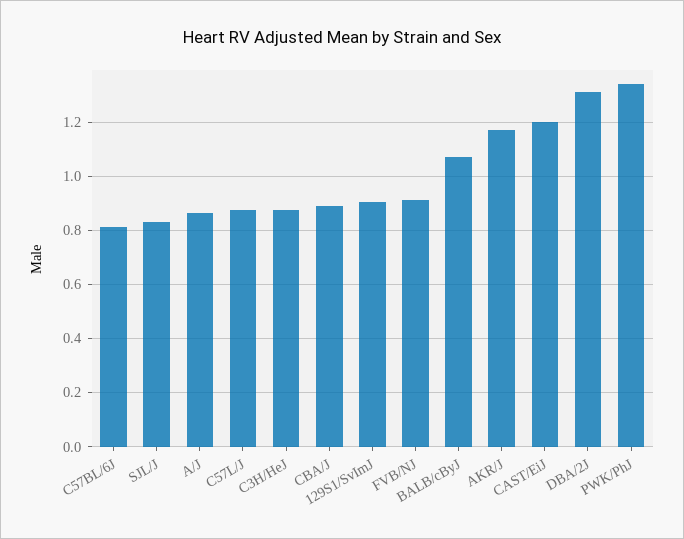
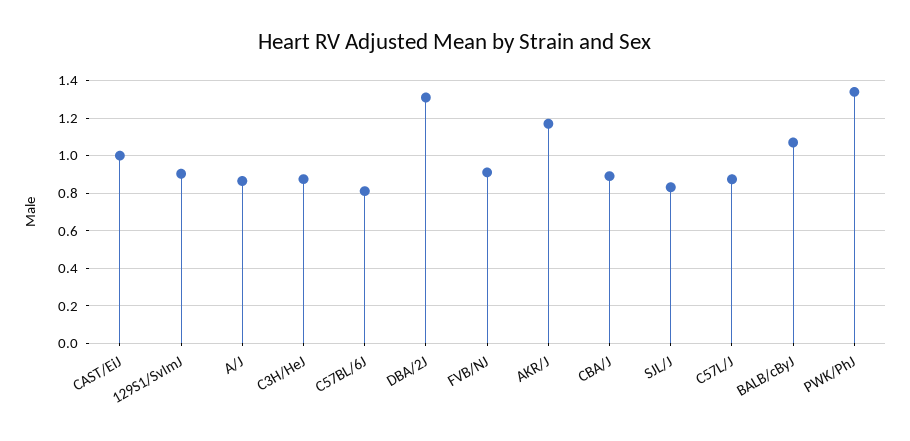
CAST/EiJ: 1.2 -> 1

